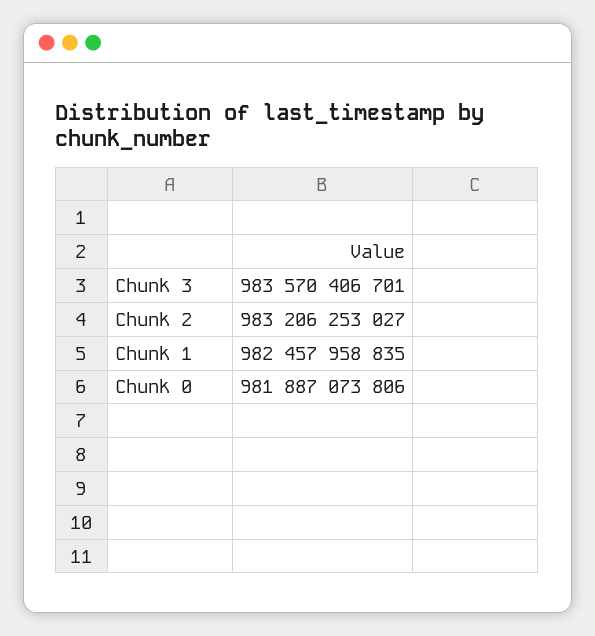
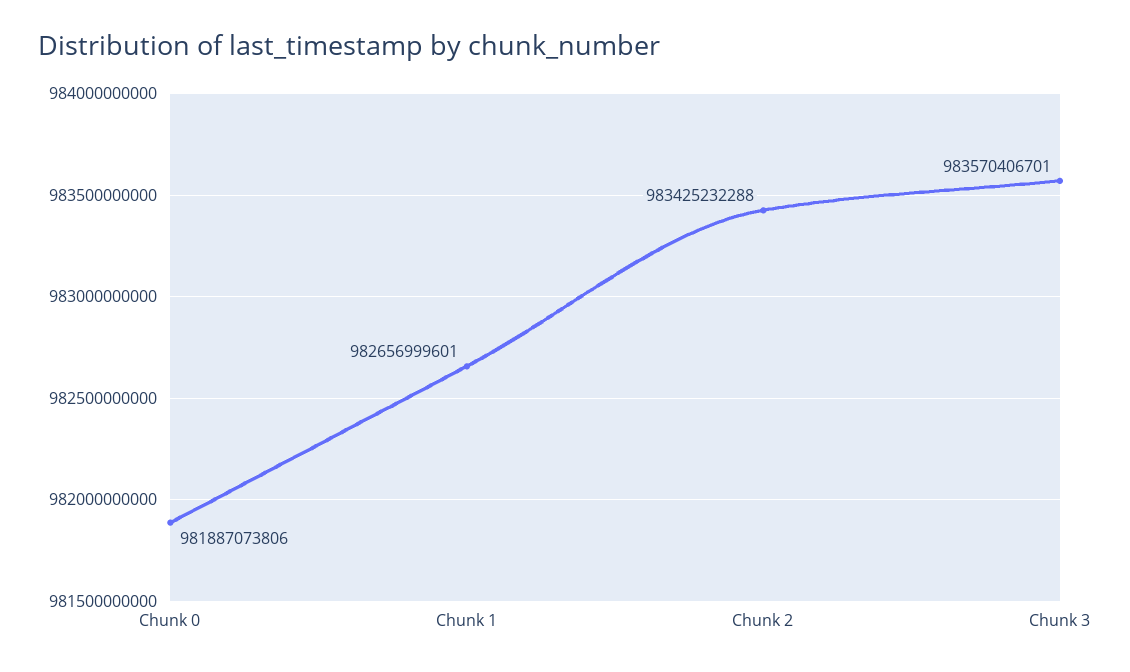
Chunk 2: 983206253027 -> 983425232288
Chunk 1: 982457958835 -> 982656999601

